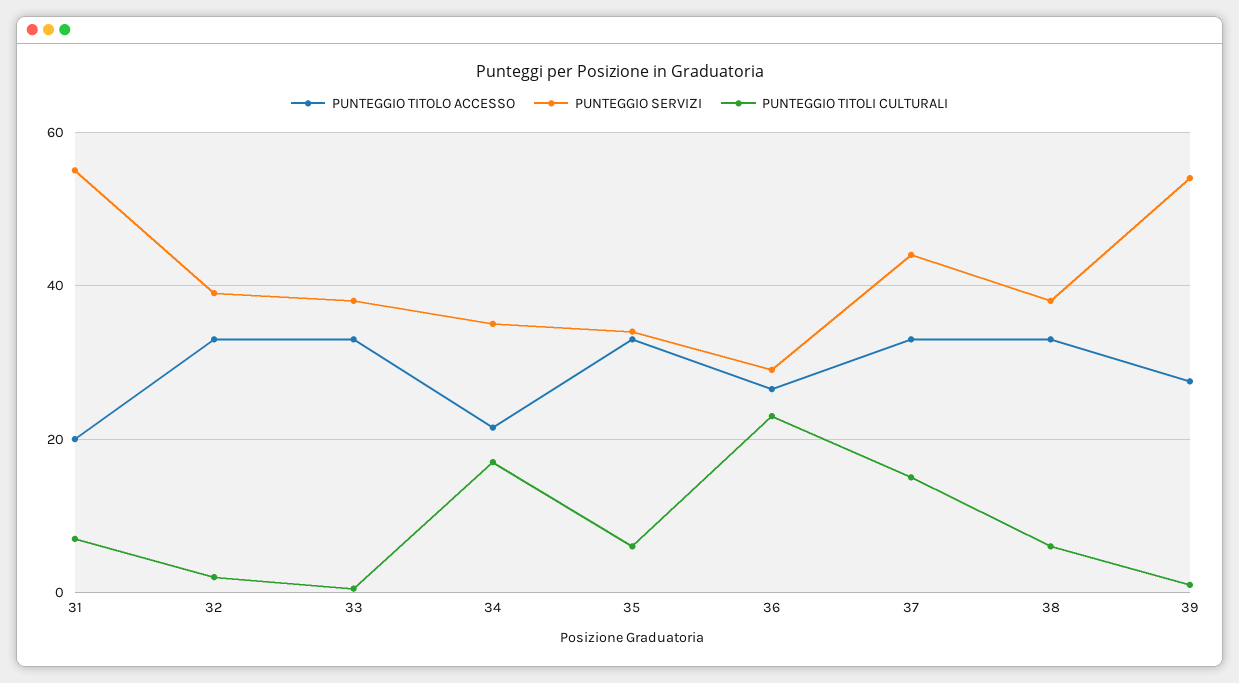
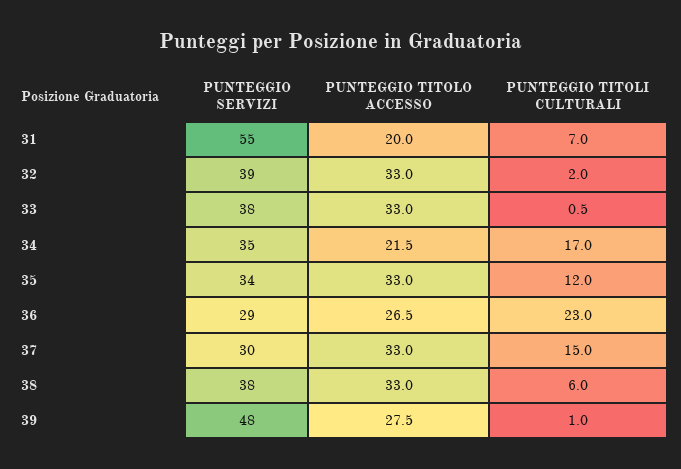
PUNTEGGIO TITOLI CULTURALI, 35: 6 -> 12
PUNTEGGIO SERVIZI, 37: 44 -> 30
PUNTEGGIO SERVIZI, 39: 54 -> 48

